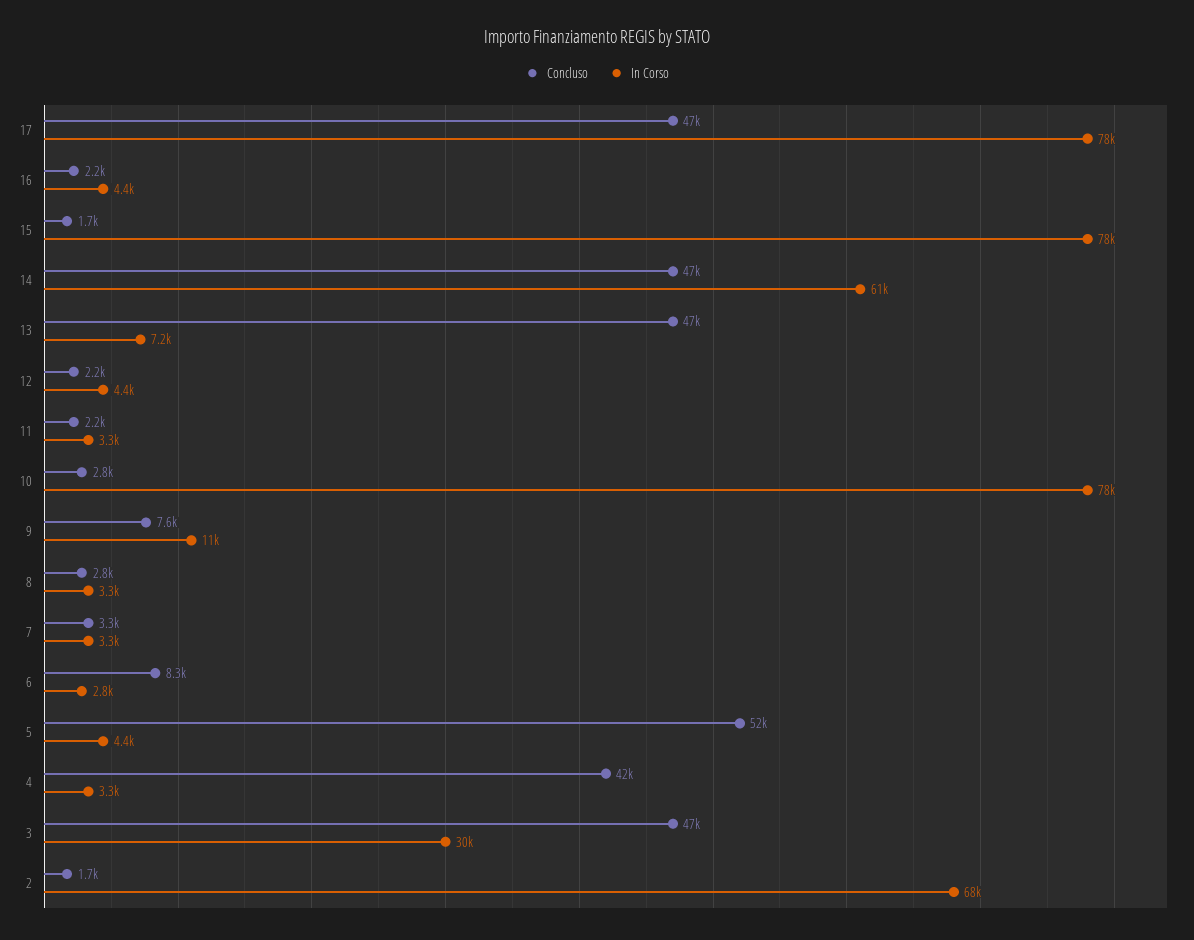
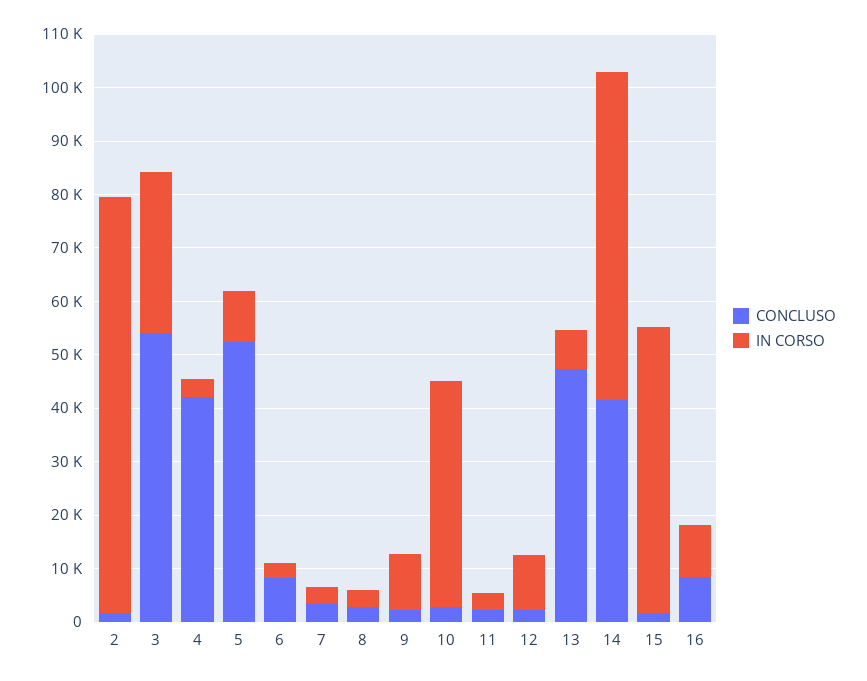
Concluso, 17: 47000 -> none
In Corso, 17: 78000 -> none
Concluso, 16: 2200 -> 8000
In Corso, 16: 4400 -> 10000
In Corso, 15: 78000 -> 54000
Concluso, 14: 47000 -> 42000
In Corso, 12: 4400 -> 10000
In Corso, 10: 78000 -> 42000
Concluso, 9: 7600 -> 2000
In Corso, 5: 4400 -> 10000
Concluso, 3: 47000 -> 54000
In Corso, 2: 68000 -> 78000

